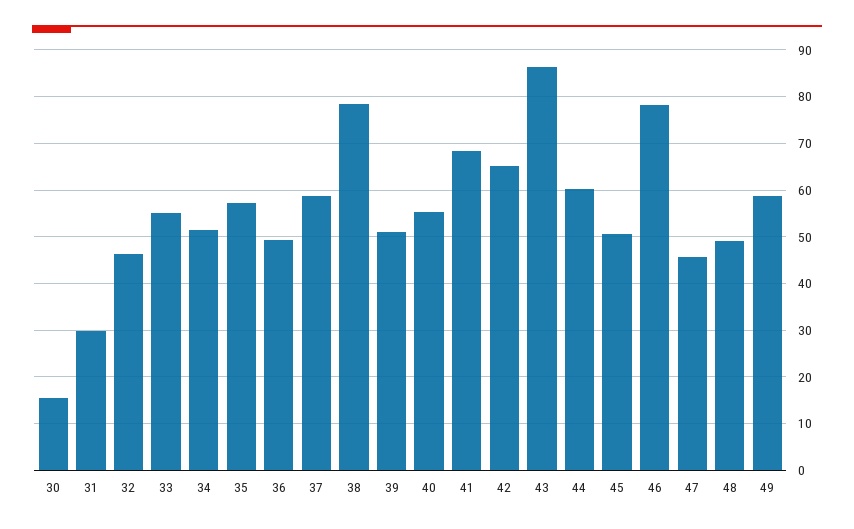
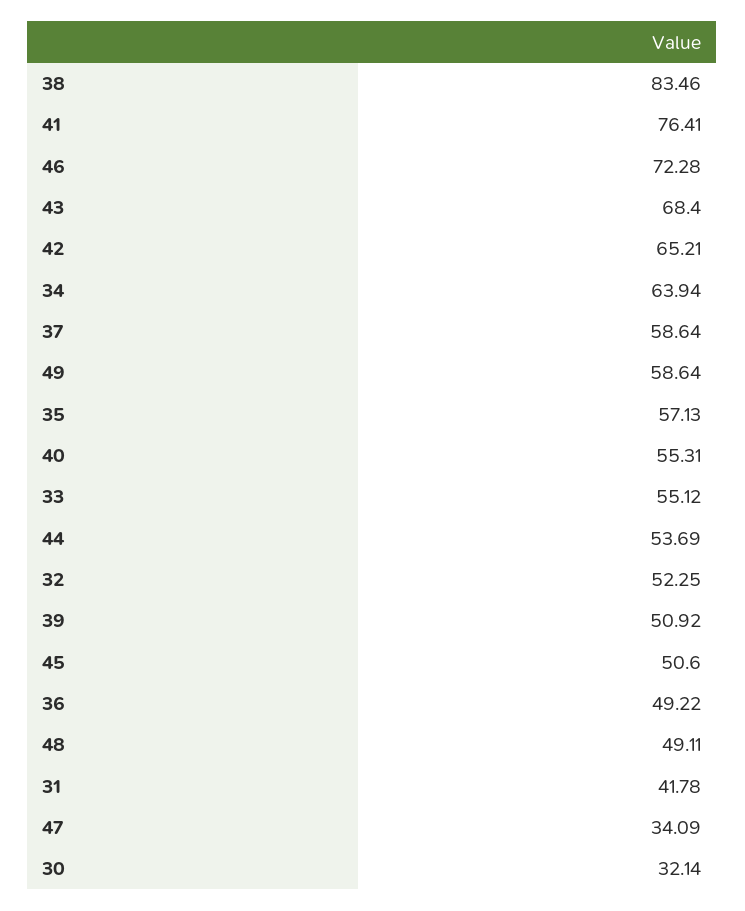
30: 16 -> 32.14
31: 30 -> 41.78
32: 46 -> 52.25
34: 52 -> 63.94
38: 78 -> 83.46
41: 68 -> 76.41
43: 86 -> 68.4
44: 60 -> 53.69
46: 78 -> 72.28
47: 46 -> 34.09

